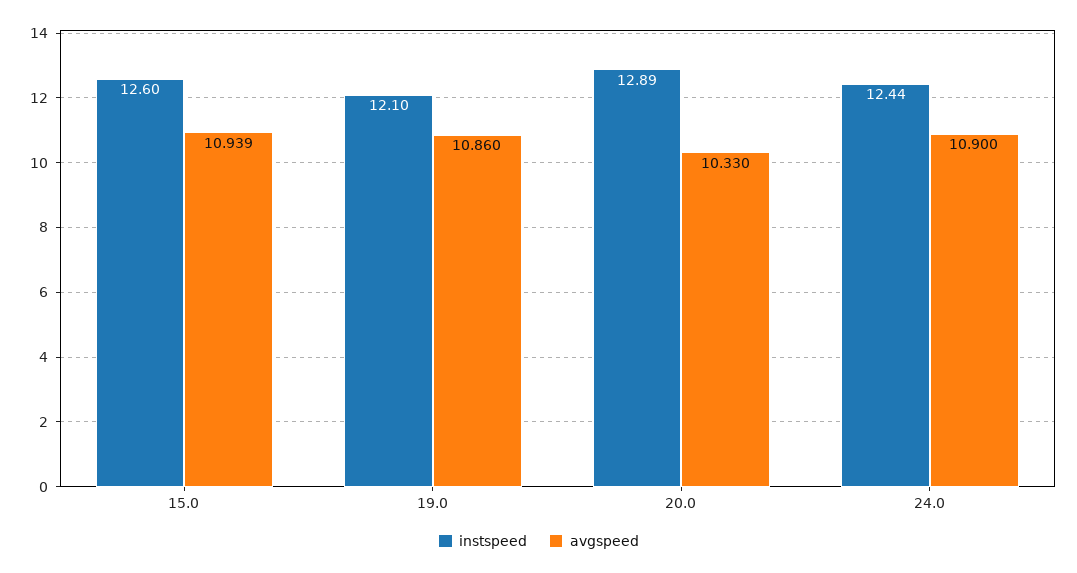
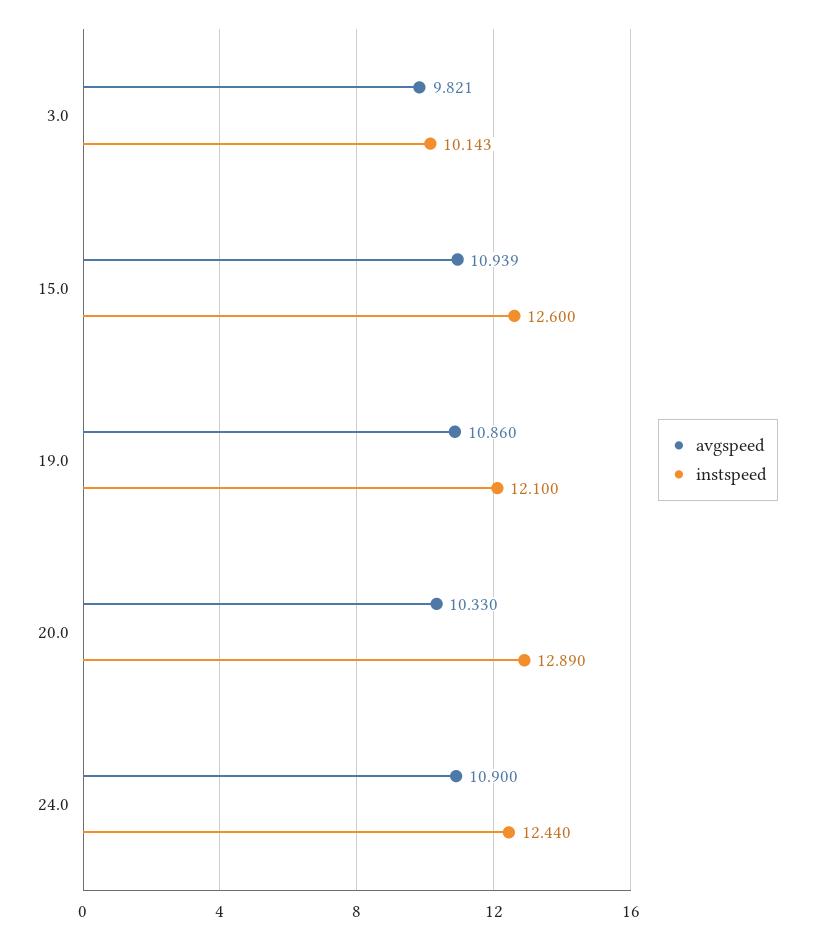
avgspeed, 3.0: none -> 9.821
instspeed, 3.0: none -> 10.143

